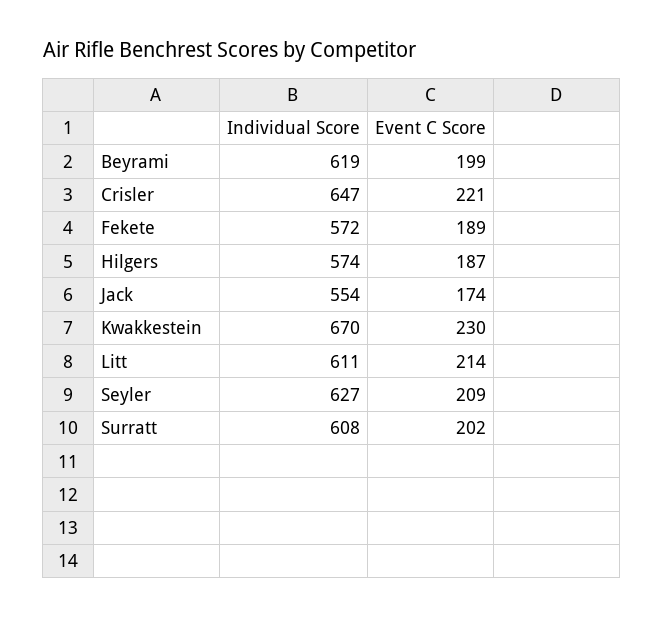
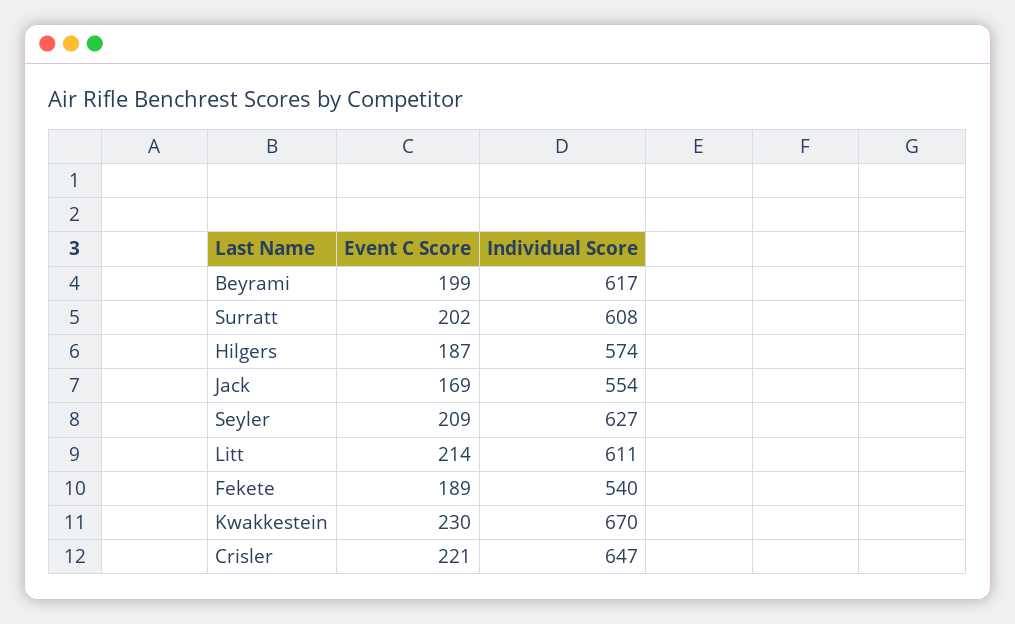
Individual Score, Beyrami: 619 -> 617
Individual Score, Fekete: 572 -> 540
Event C Score, Jack: 174 -> 169

